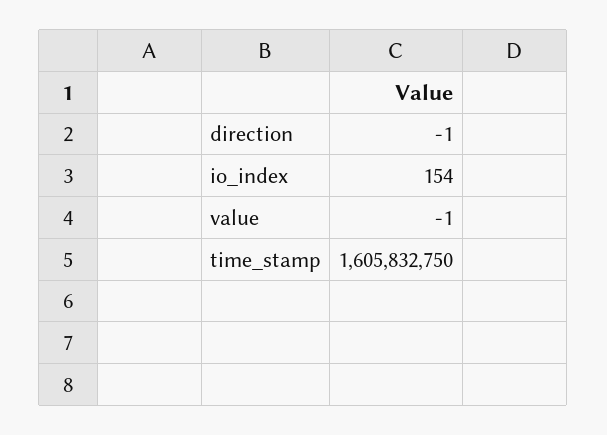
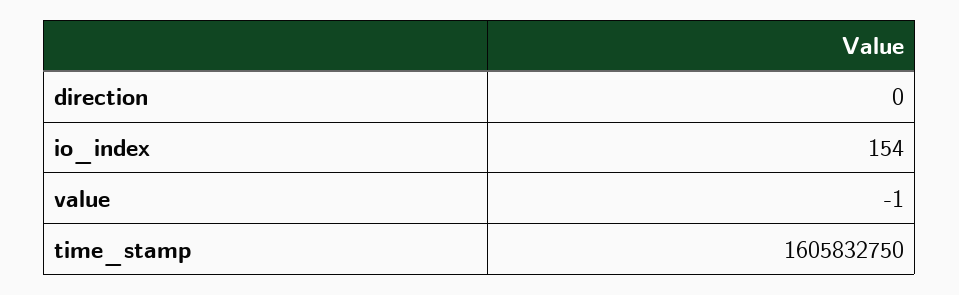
direction: -1 -> 0

